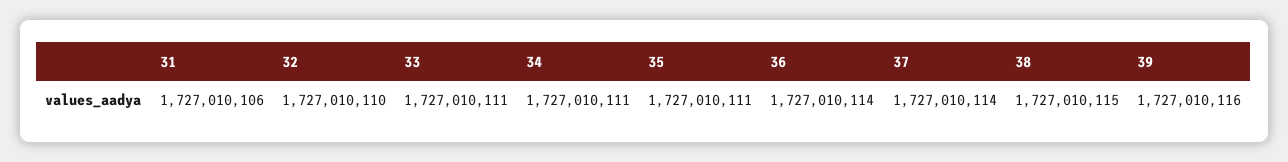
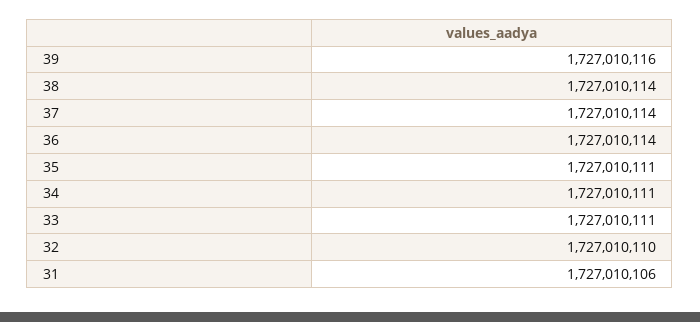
38: 1727010115 -> 1727010114

